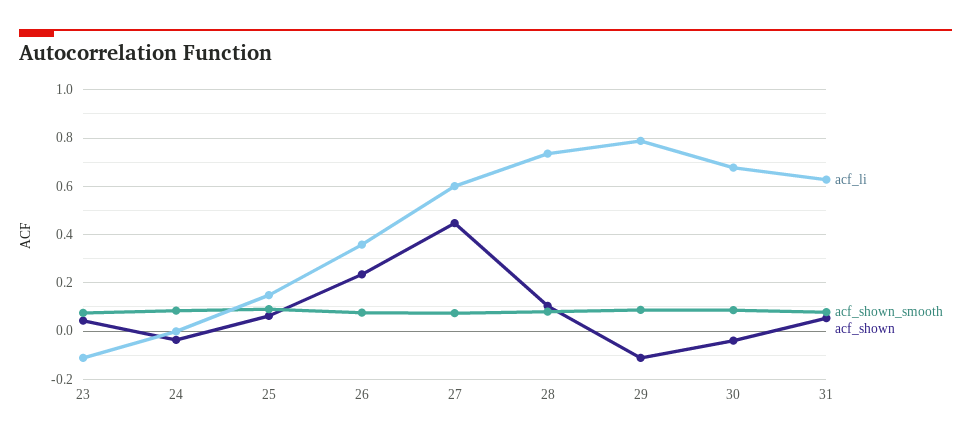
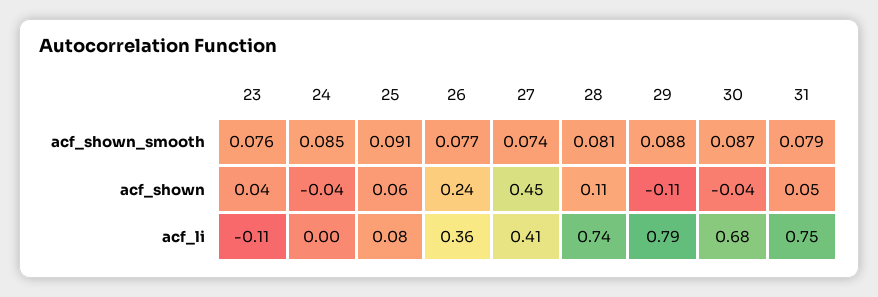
acf_li, 25: 0.15 -> 0.08
acf_li, 27: 0.6 -> 0.41
acf_li, 31: 0.625 -> 0.75

